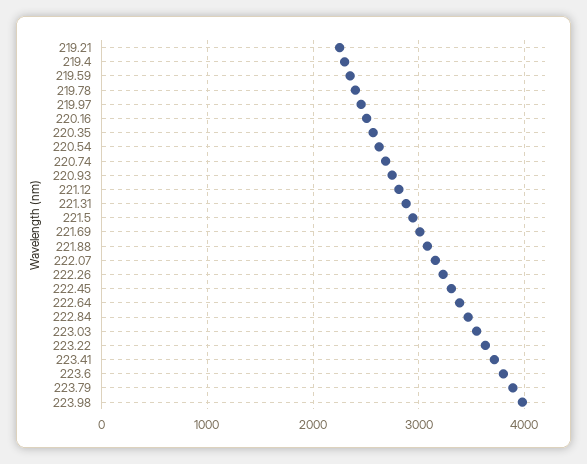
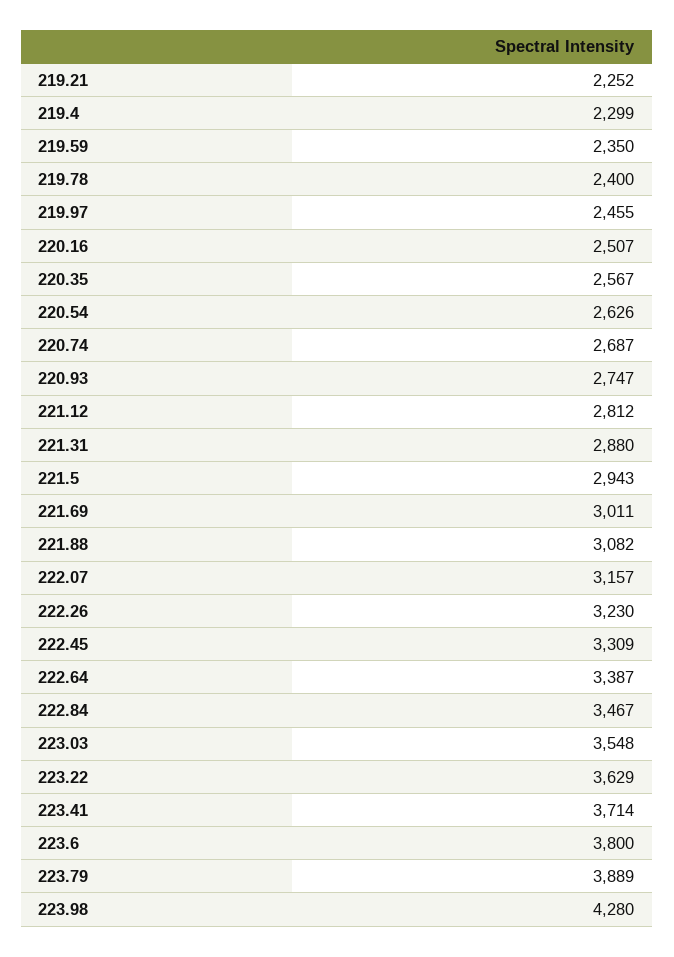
223.98: 4000 -> 4280

